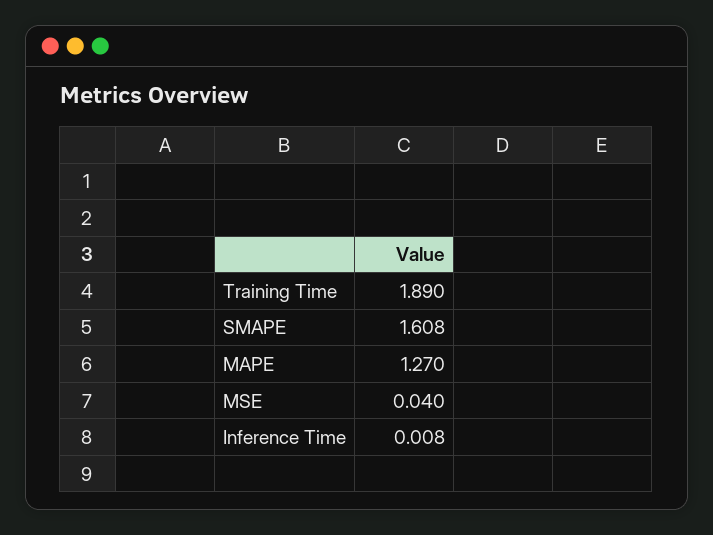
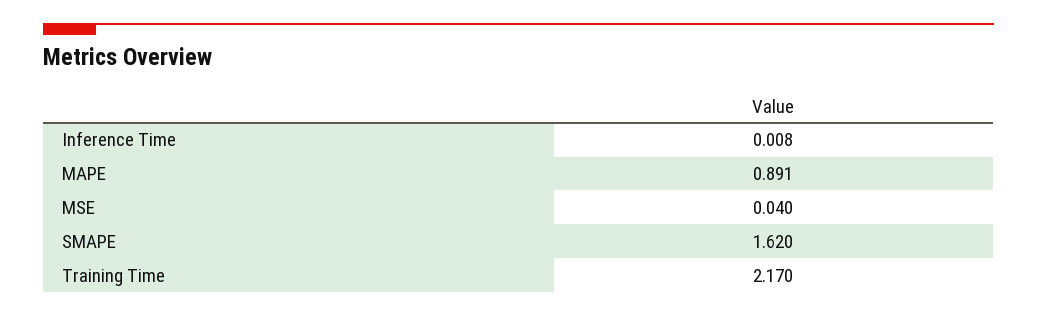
Training Time: 1.89 -> 2.17
SMAPE: 1.608 -> 1.62
MAPE: 1.27 -> 0.891

